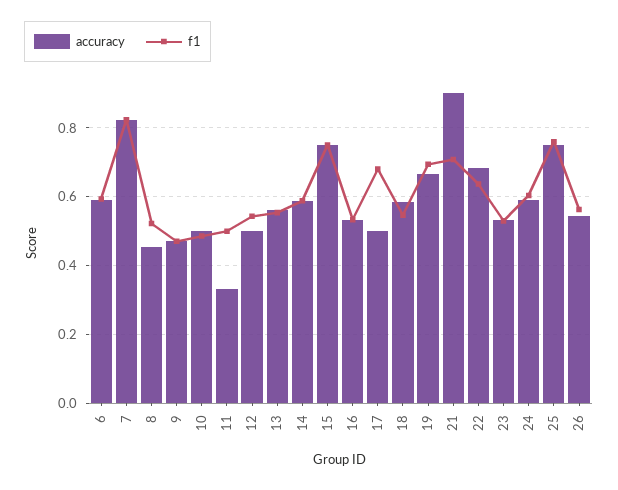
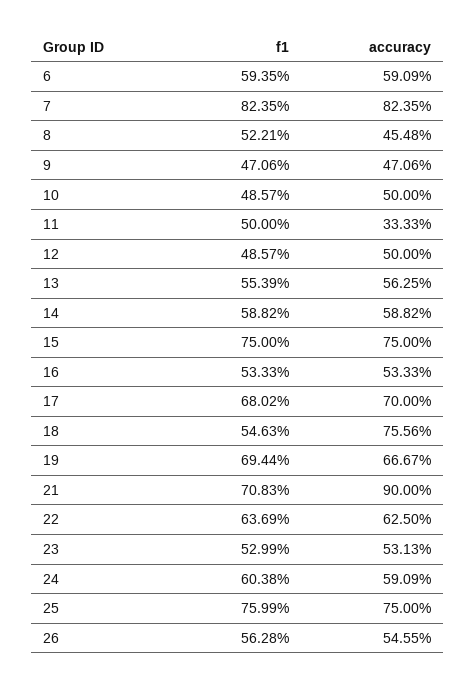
f1, 12: 0.54 -> 0.4857
accuracy, 17: 0.5 -> 0.7
accuracy, 18: 0.58 -> 0.7556
accuracy, 22: 0.68 -> 0.625

